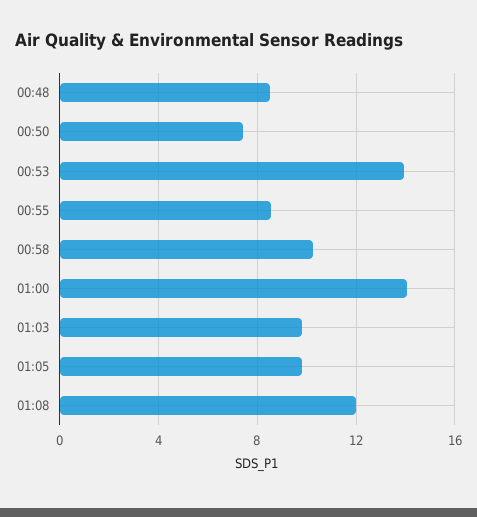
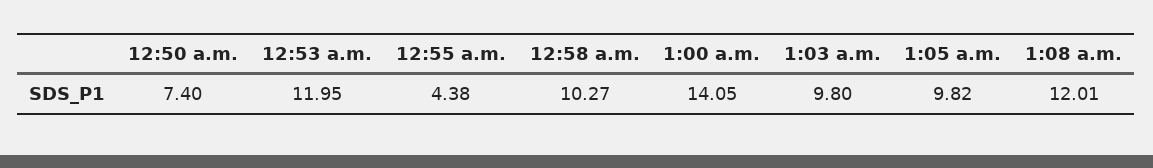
00:48: 8.5 -> none
00:53: 14 -> 11.95
00:55: 8.5 -> 4.38

